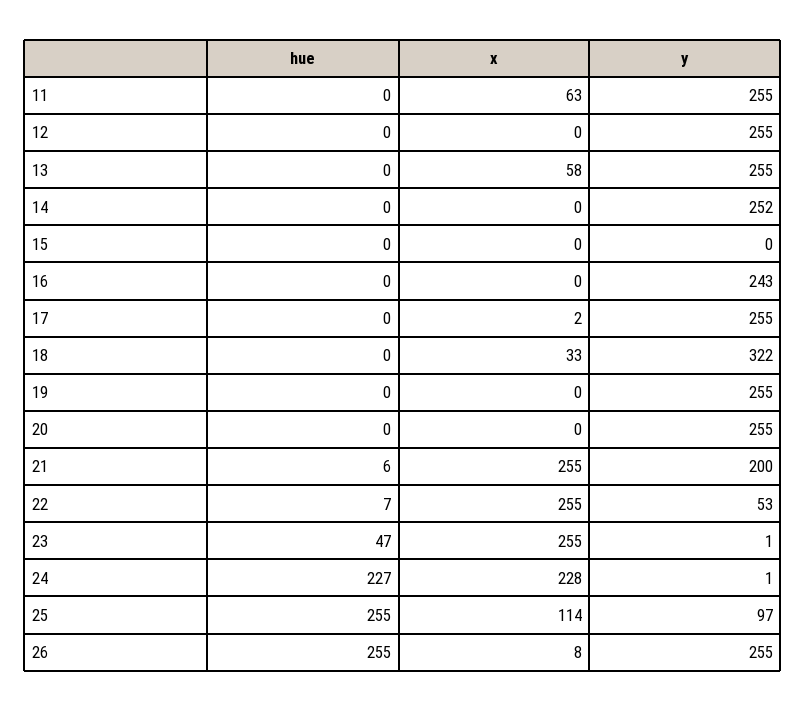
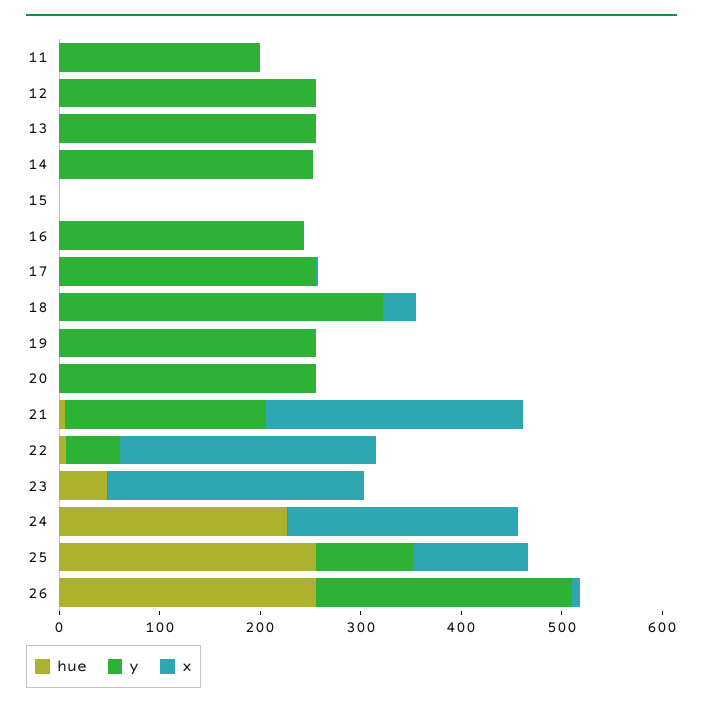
x, 11: 63 -> 0
y, 11: 255 -> 200
x, 13: 58 -> 0

